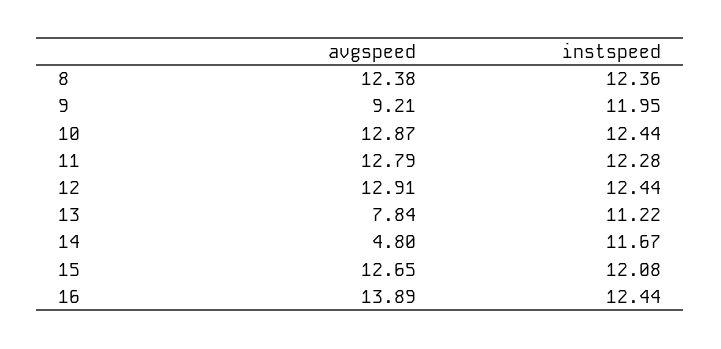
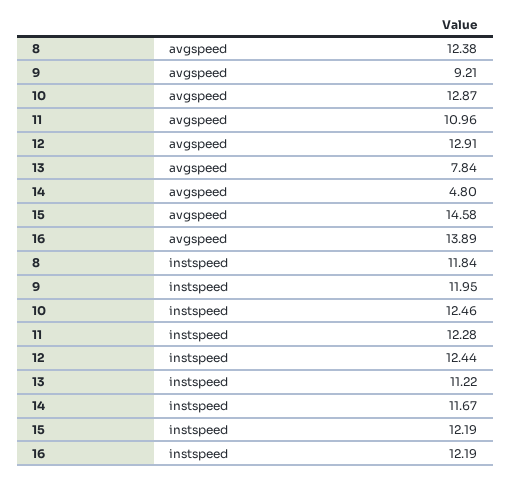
instspeed, 8: 12.36 -> 11.84
instspeed, 10: 12.44 -> 12.46
avgspeed, 11: 12.79 -> 10.96
avgspeed, 15: 12.65 -> 14.58
instspeed, 15: 12.08 -> 12.19
instspeed, 16: 12.44 -> 12.19

